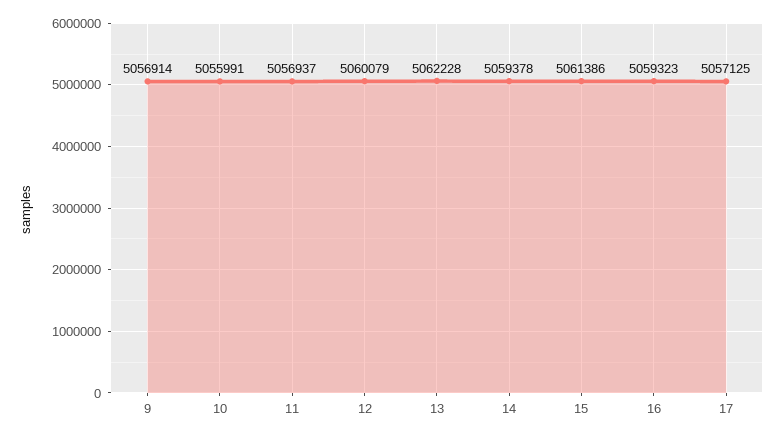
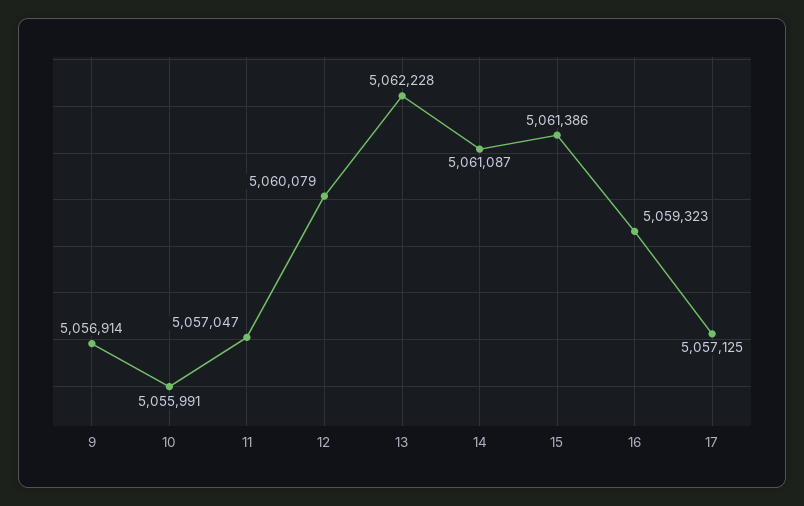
11: 5056937 -> 5057047
14: 5059378 -> 5061087

